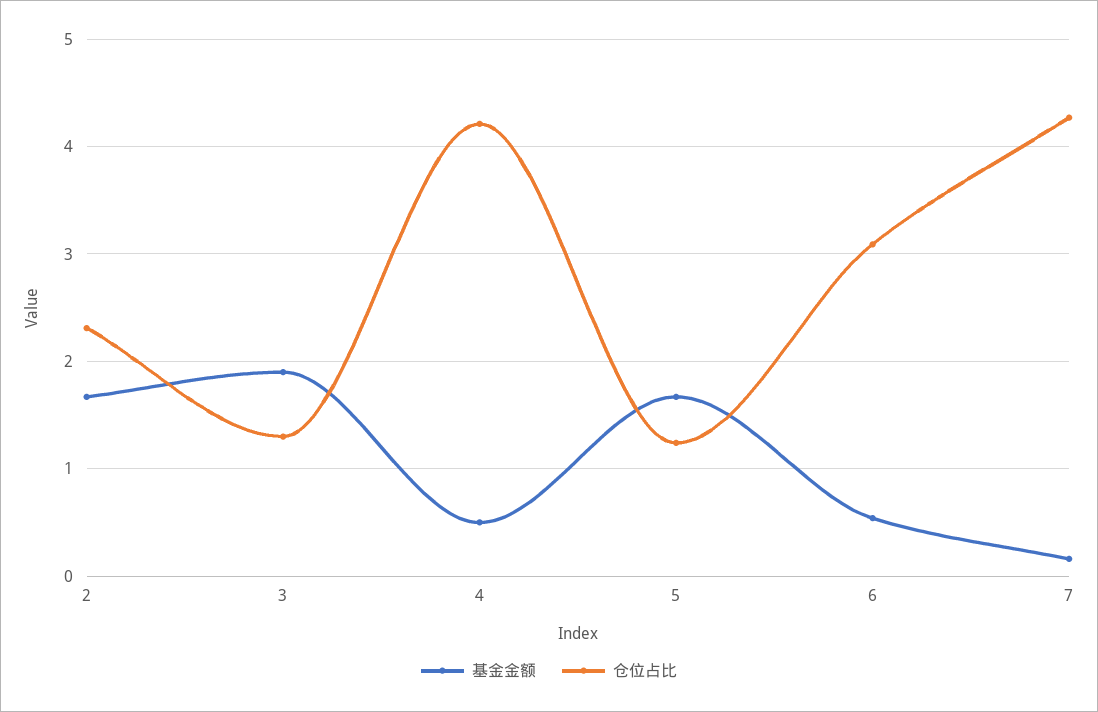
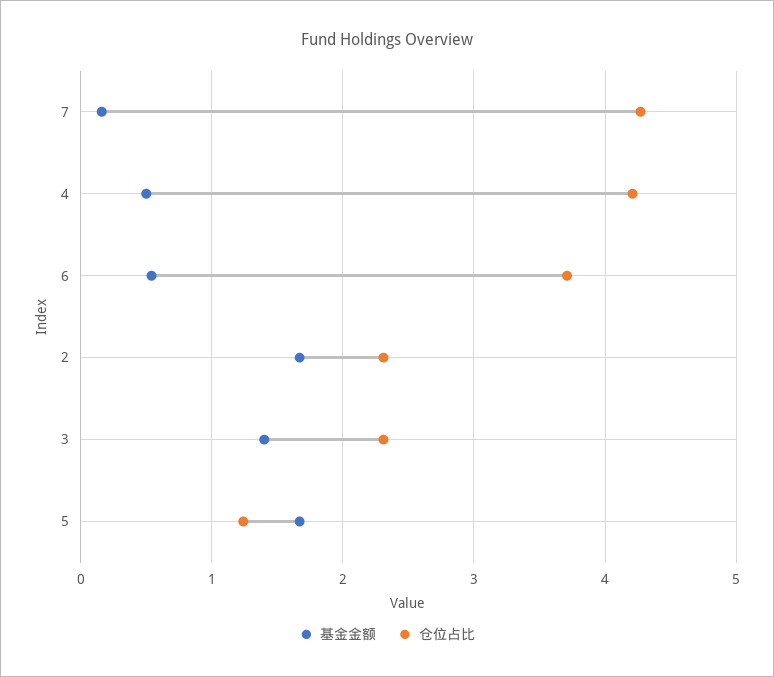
基金金额, 3: 1.9 -> 1.4
仓位占比, 3: 1.3 -> 2.3
仓位占比, 6: 3.1 -> 3.7

